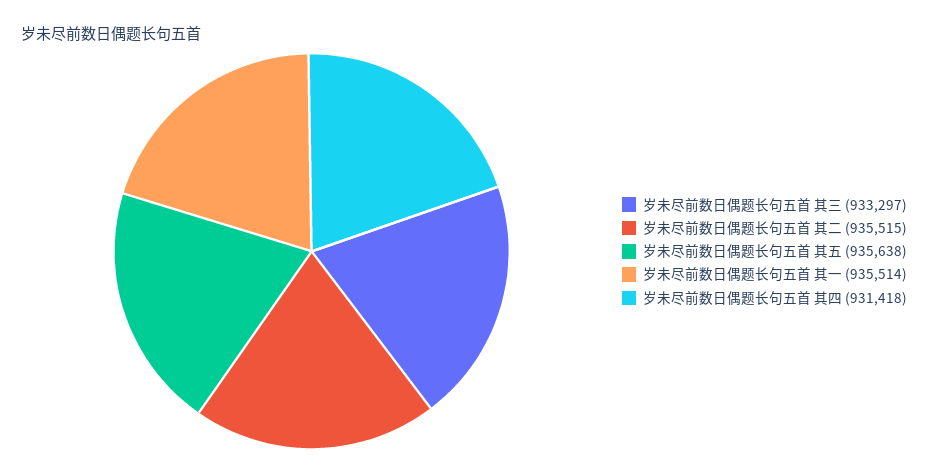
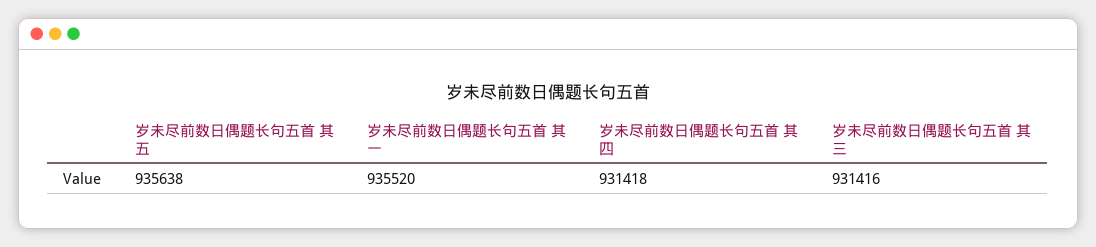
岁未尽前数日偶题长句五首 其三: 933297 -> 931416
岁未尽前数日偶题长句五首 其二: 935515 -> none
岁未尽前数日偶题长句五首 其一: 935514 -> 935520

